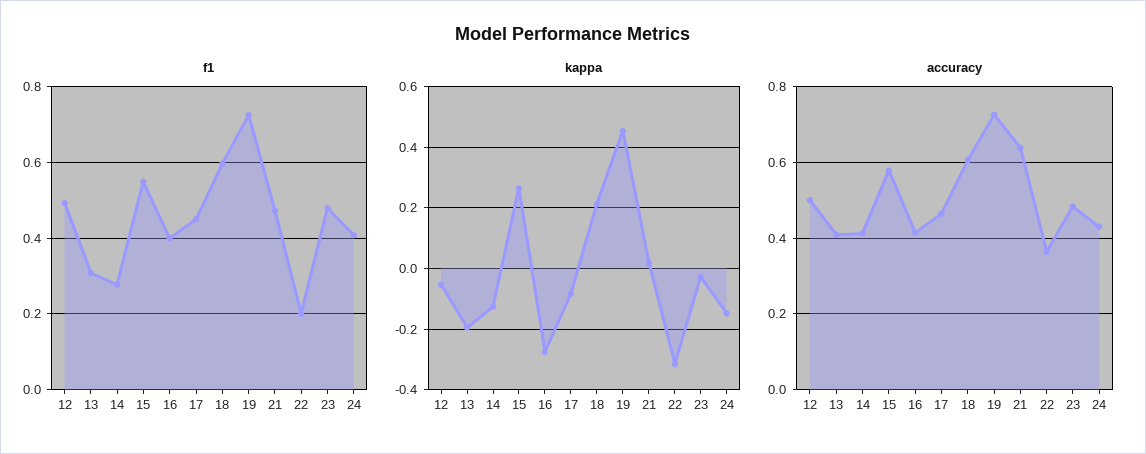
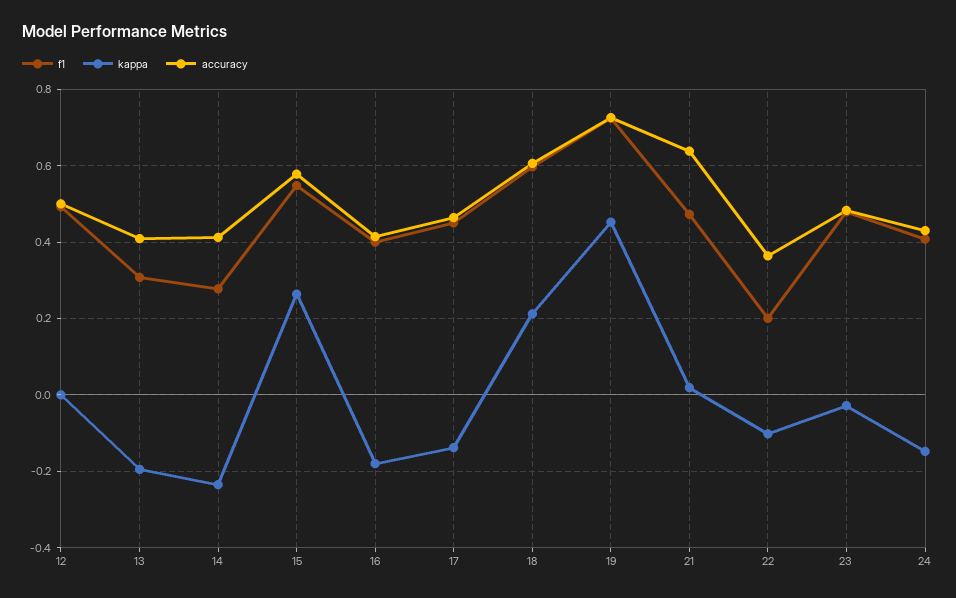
kappa, 12: -0.06 -> 0
kappa, 14: -0.12 -> -0.24
kappa, 16: -0.28 -> -0.18
kappa, 17: -0.08 -> -0.14
kappa, 22: -0.32 -> -0.1

